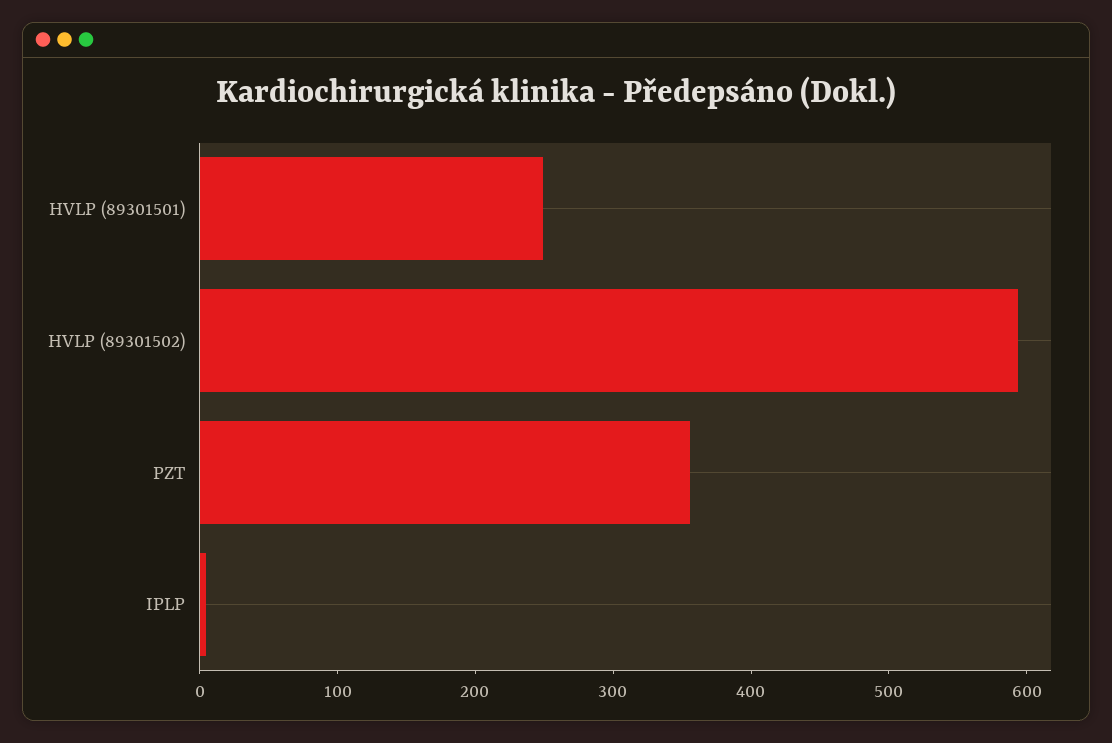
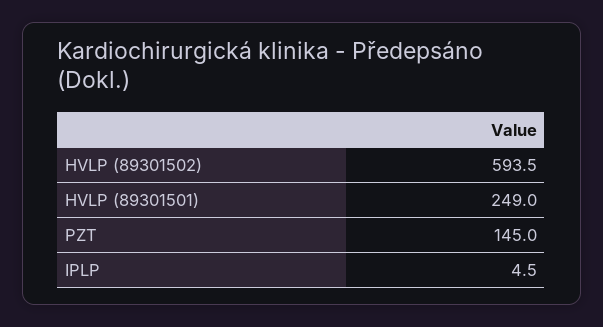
PZT: 360 -> 145

